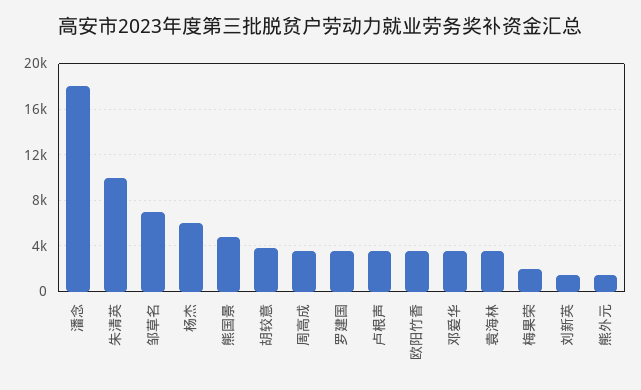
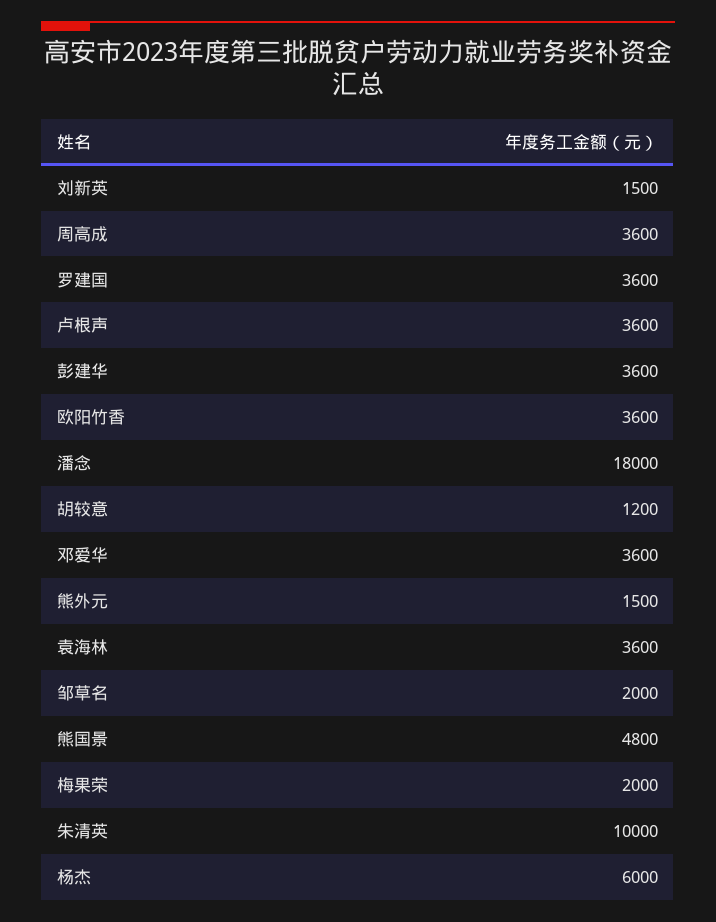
邹草名: 7000 -> 2000
胡较意: 4000 -> 1200
彭建华: none -> 3600

